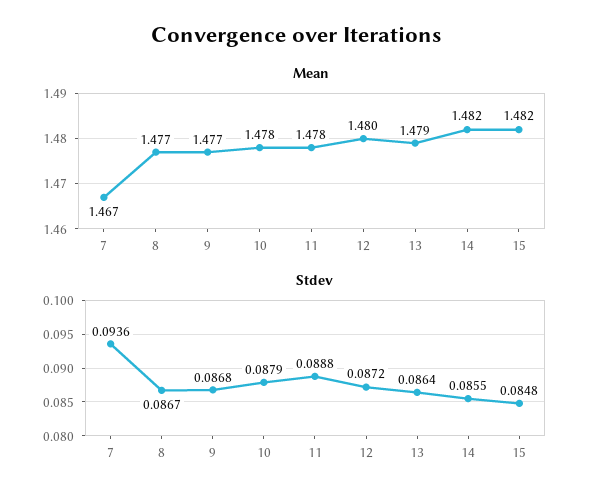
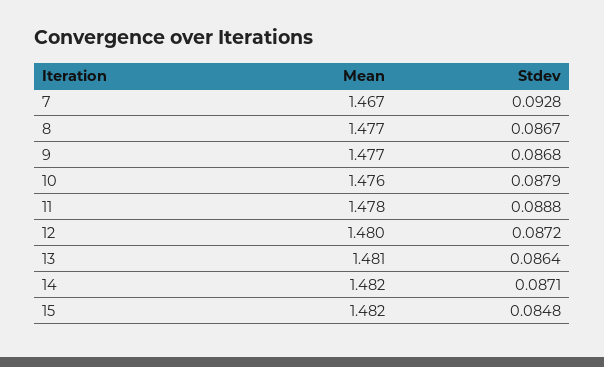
Mean, 10: 1.478 -> 1.476
Mean, 13: 1.479 -> 1.481
Stdev, 7: 0.0936 -> 0.0928
Stdev, 14: 0.0855 -> 0.0871

